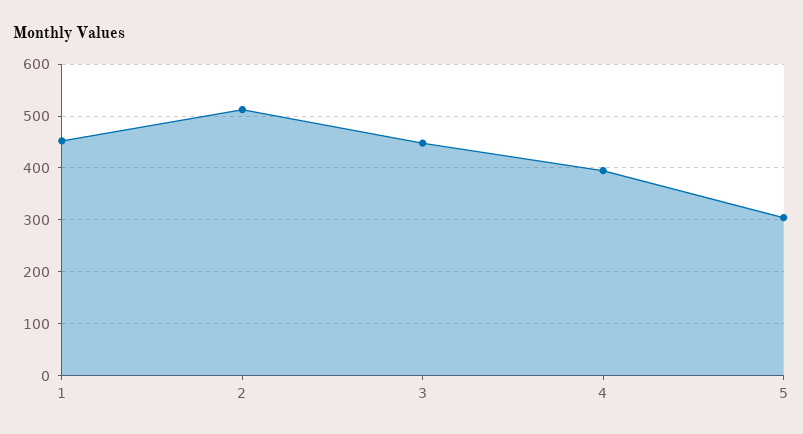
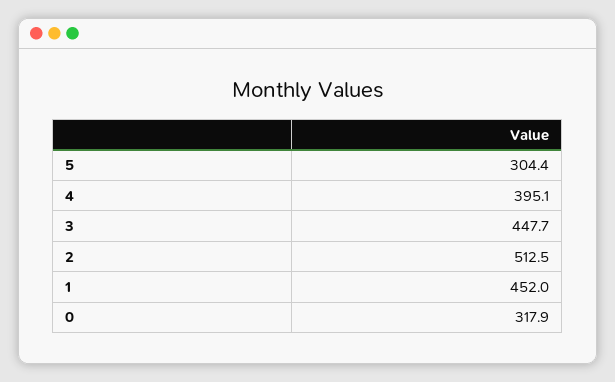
0: none -> 317.9

